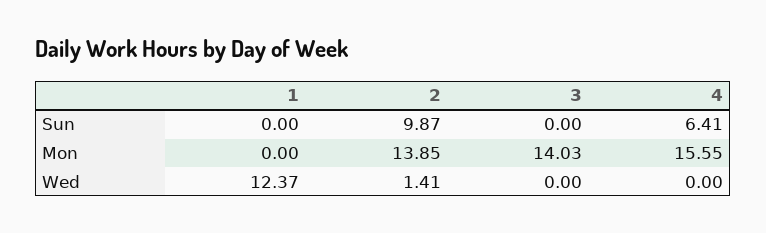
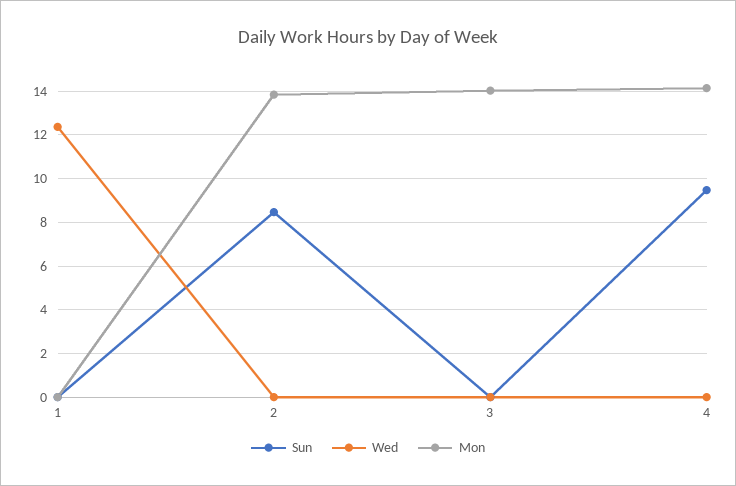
Sun, 2: 9.87 -> 8.5
Sun, 4: 6.41 -> 9.5
Mon, 4: 15.55 -> 14
Wed, 2: 1.41 -> 0

